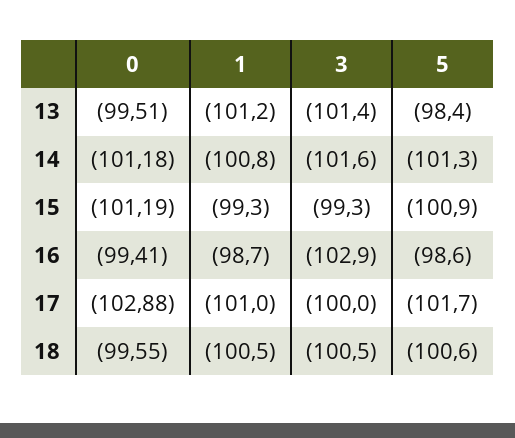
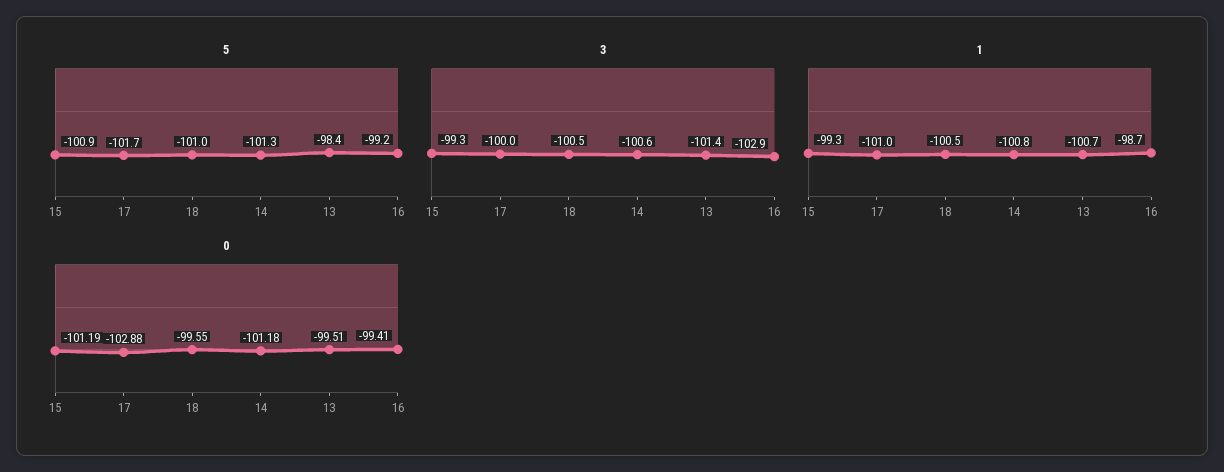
1, 13: -101.2 -> -100.7
3, 14: -101.6 -> -100.6
5, 16: -98.6 -> -99.2
5, 18: -100.6 -> -101

